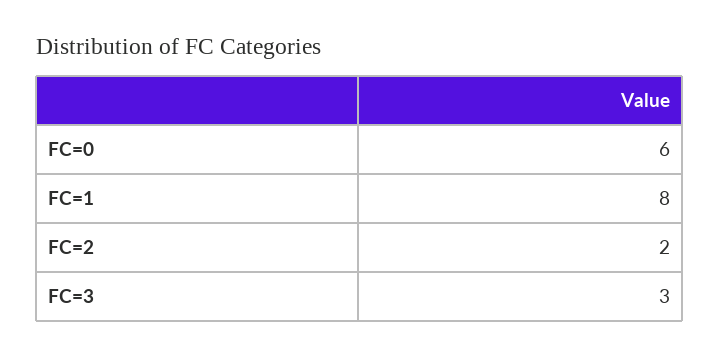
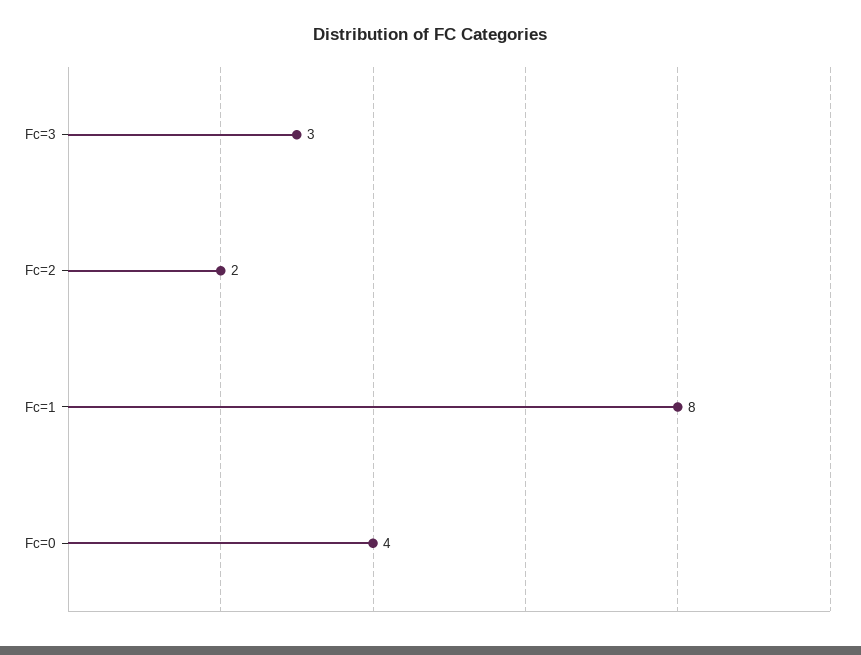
FC=0: 6 -> 4

